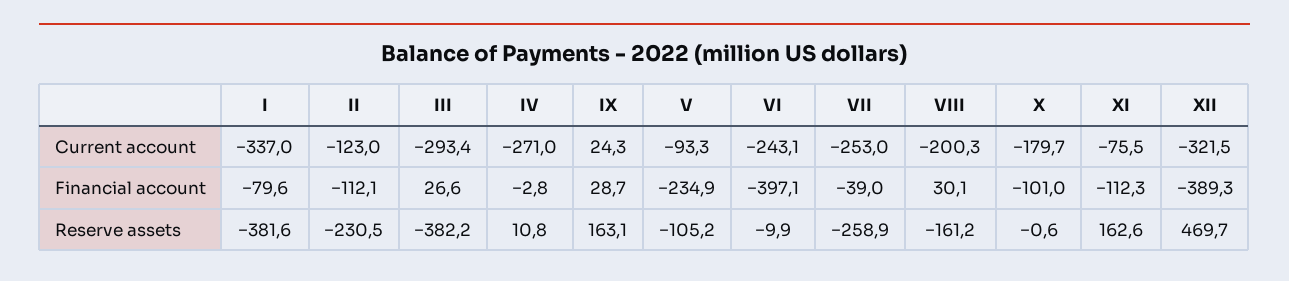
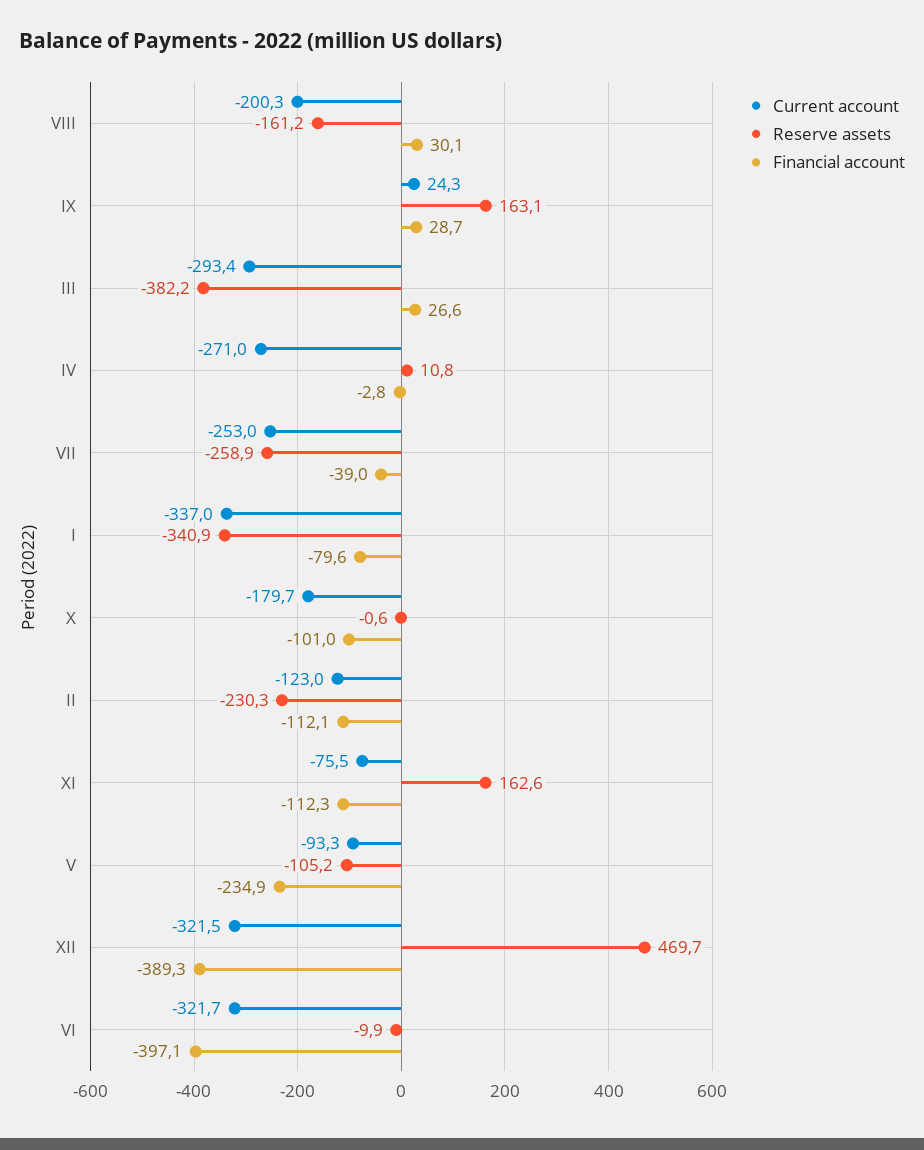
Current account, VI: -243.1 -> -321.7
Reserve assets, I: -381.6 -> -340.9
Reserve assets, II: -230.5 -> -230.3

